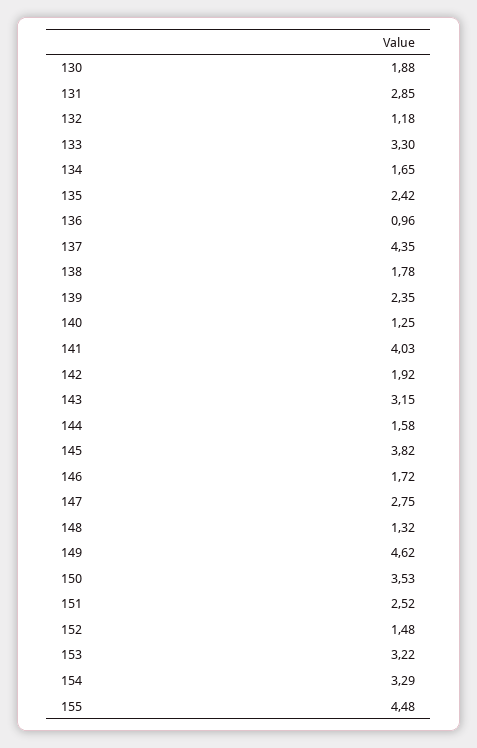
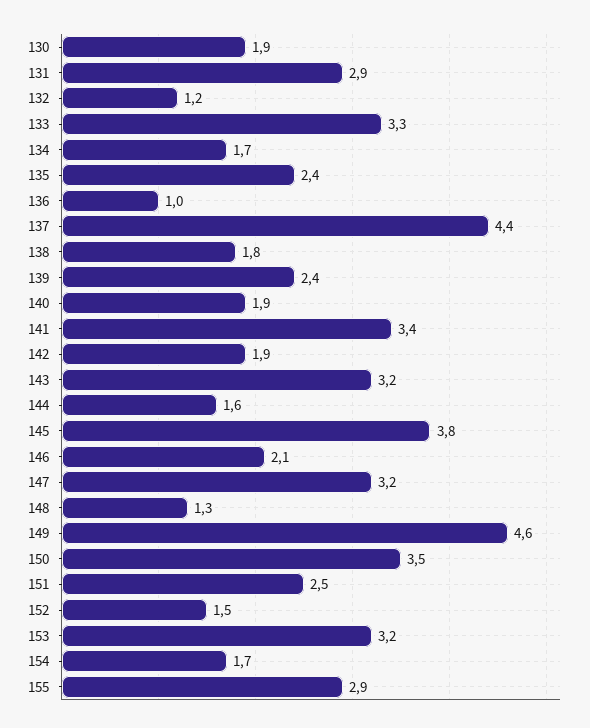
140: 1.25 -> 1.9
141: 4.03 -> 3.4
146: 1.72 -> 2.1
147: 2.75 -> 3.2
154: 3.29 -> 1.7
155: 4.48 -> 2.9

